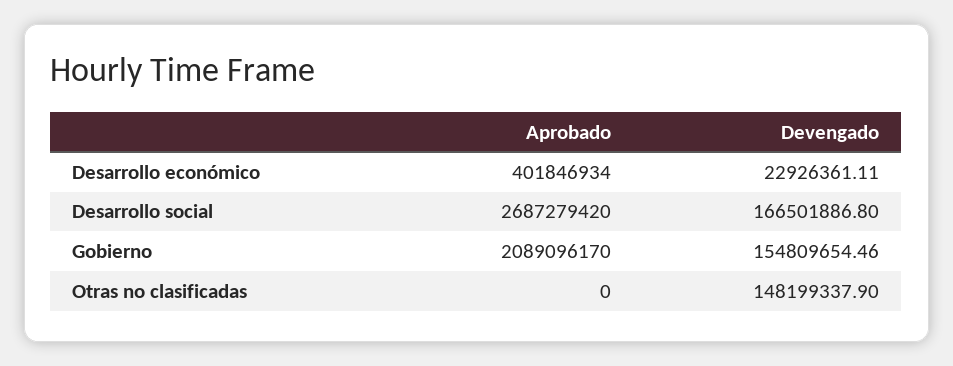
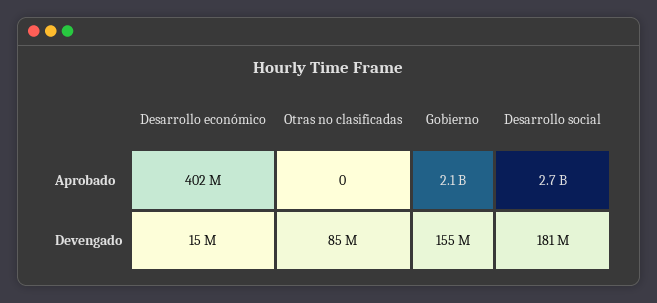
Devengado, Desarrollo económico: 22926361.11 -> 15000000
Devengado, Desarrollo social: 166501886.8 -> 181000000
Devengado, Otras no clasificadas: 148199337.9 -> 85000000

